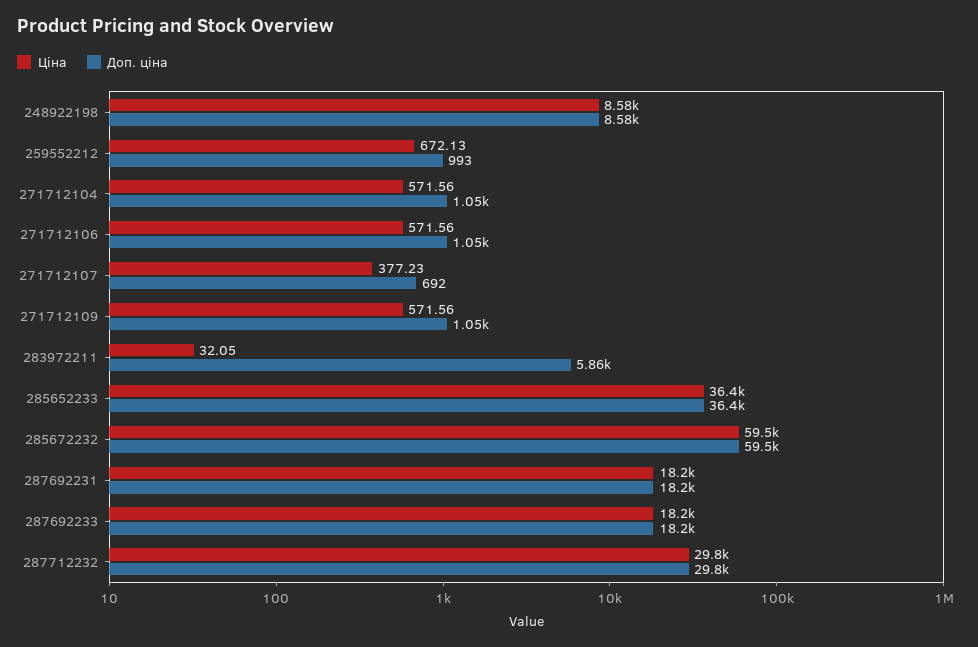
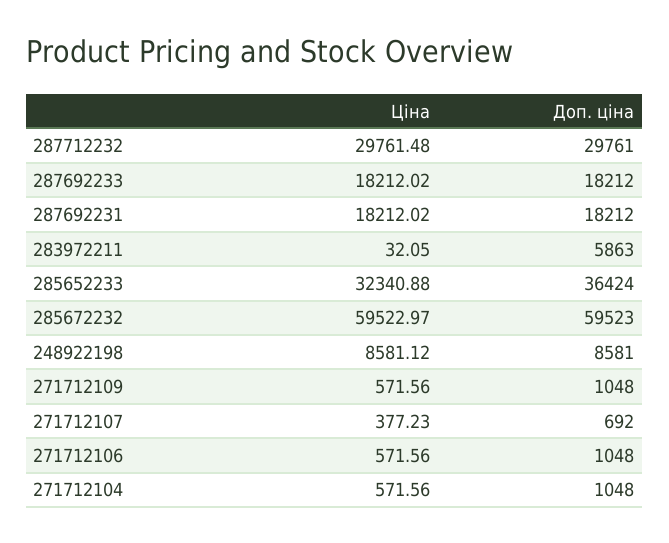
Ціна, 259552212: 672.13 -> none
Доп. ціна, 259552212: 993 -> none
Ціна, 285652233: 36400 -> 32340.88

